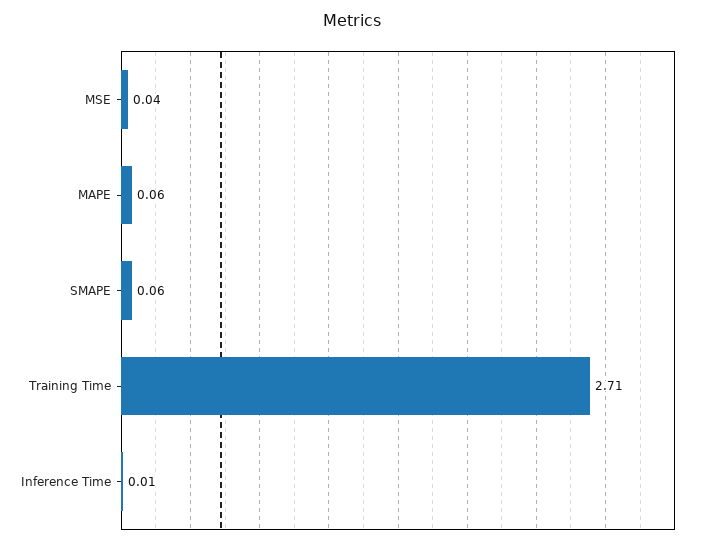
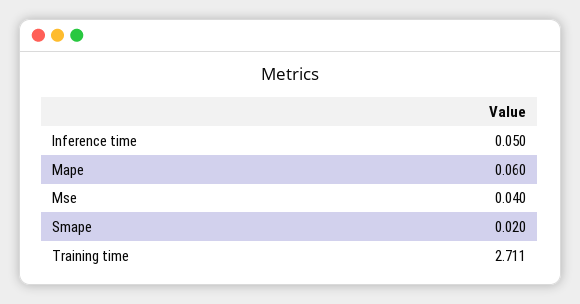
SMAPE: 0.06 -> 0.02
Inference Time: 0.01 -> 0.05

